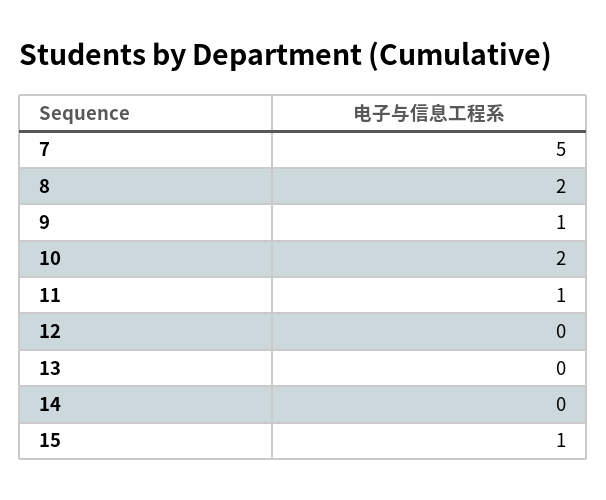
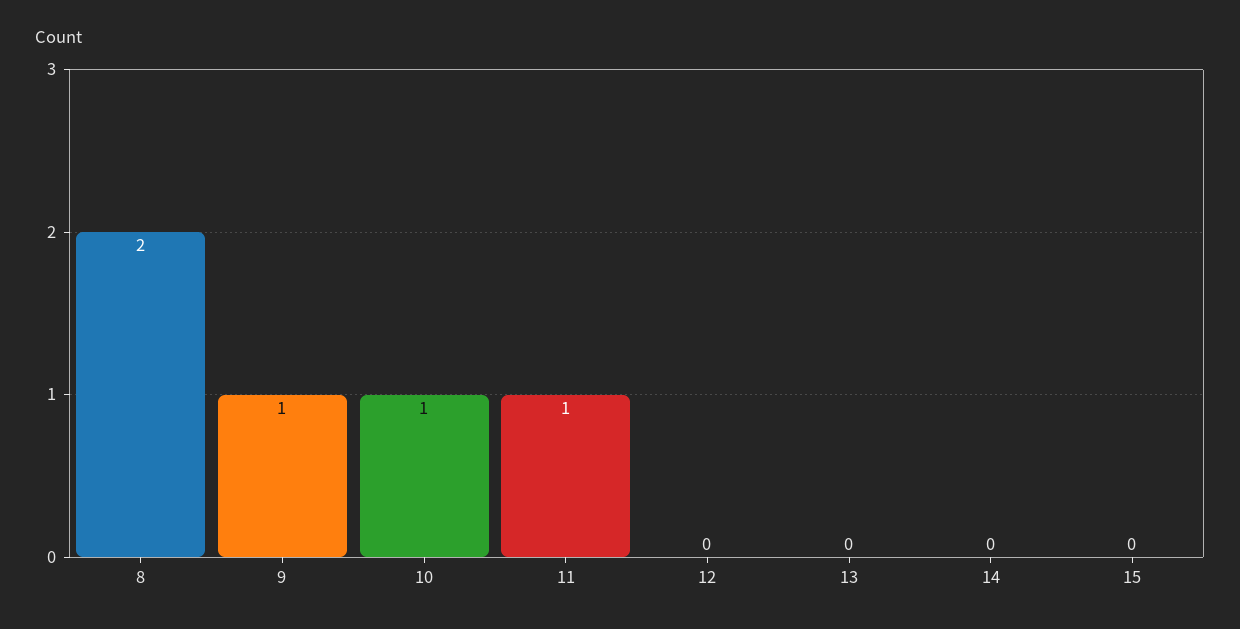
7: 5 -> none
10: 2 -> 1
15: 1 -> 0

